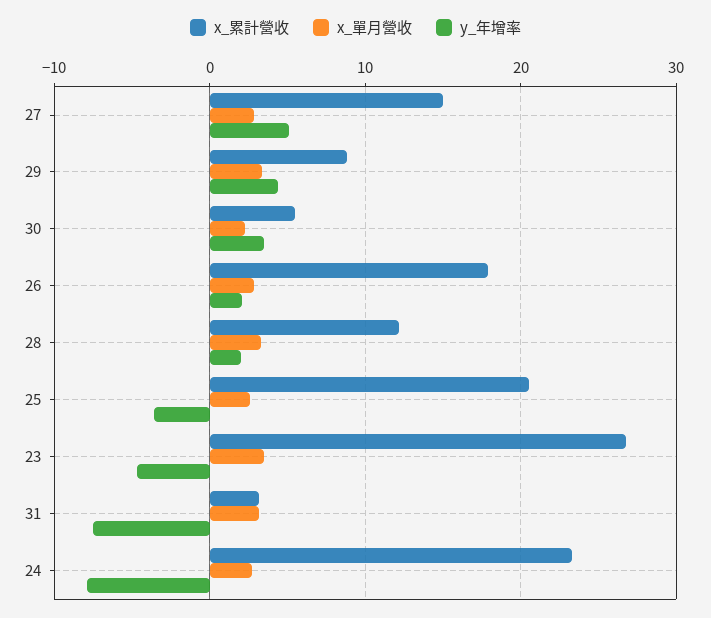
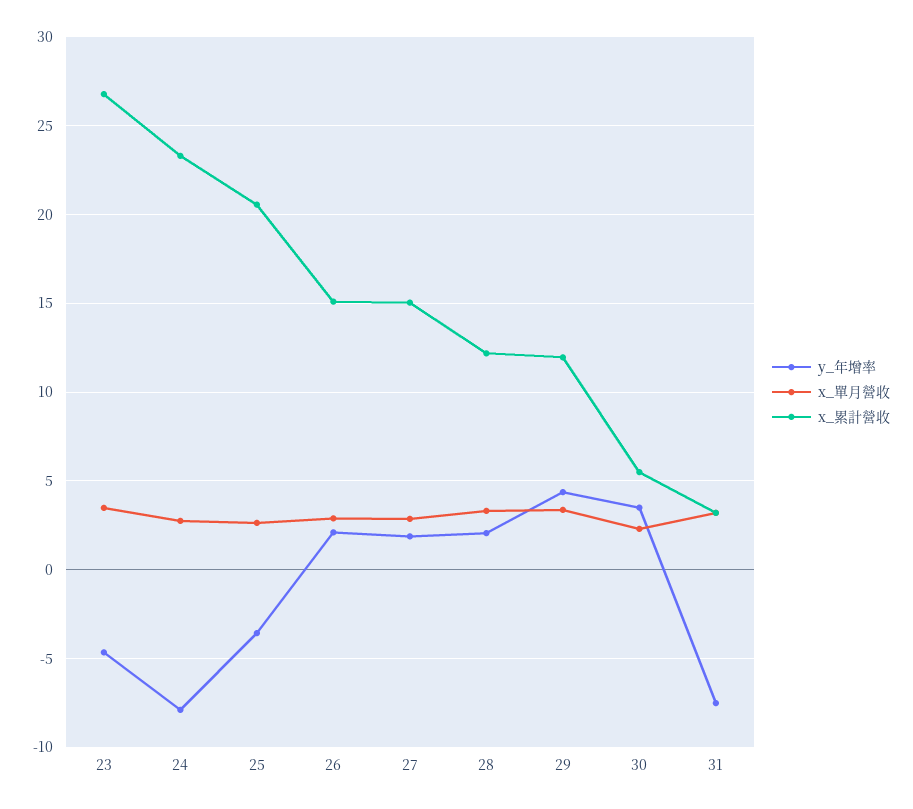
y_年增率, 27: 5 -> 2
x_累計營收, 29: 9 -> 12
x_累計營收, 26: 18 -> 15

